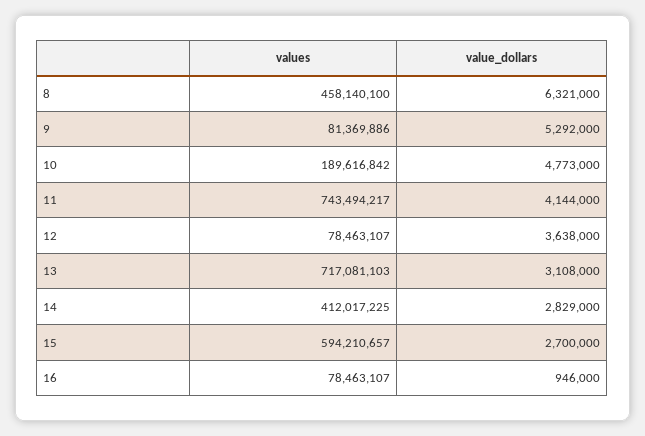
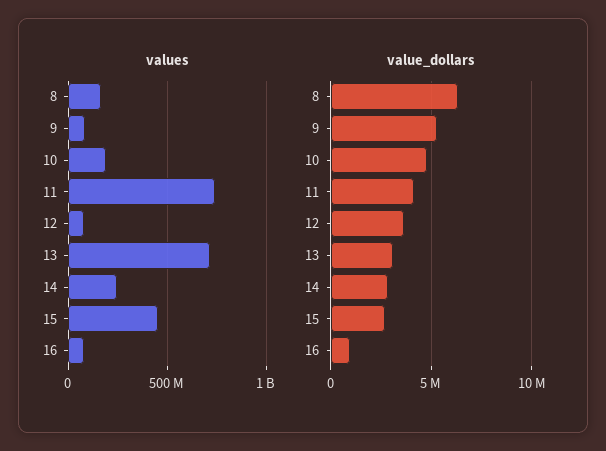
values, 8: 458140100 -> 150000000
values, 14: 412017225 -> 250000000
values, 15: 594210657 -> 450000000

